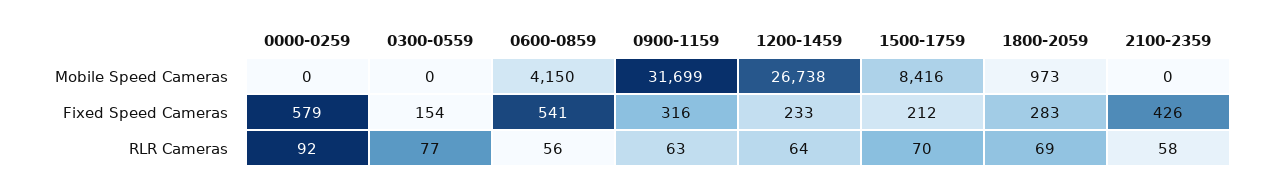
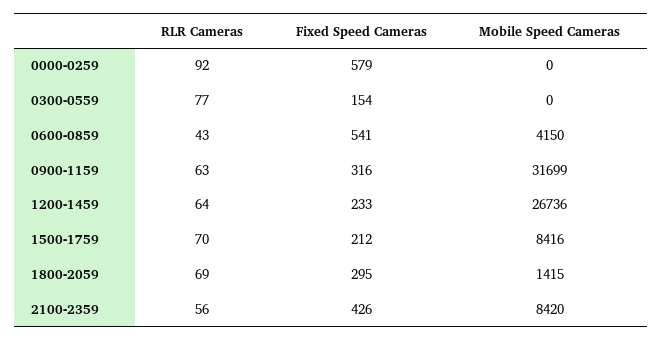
1200-1459, Mobile Speed Cameras: 26738 -> 26736
1800-2059, Mobile Speed Cameras: 973 -> 1415
2100-2359, Mobile Speed Cameras: 0 -> 8420
1800-2059, Fixed Speed Cameras: 283 -> 295
0600-0859, RLR Cameras: 56 -> 43
2100-2359, RLR Cameras: 58 -> 56

